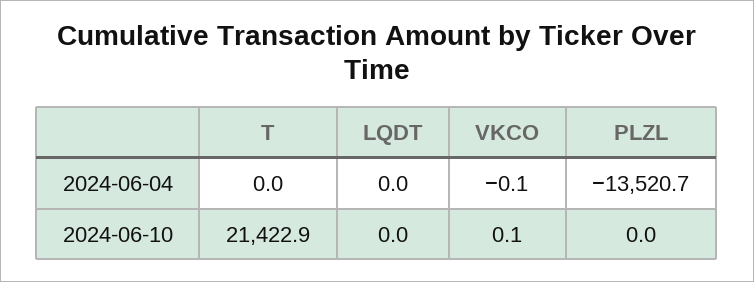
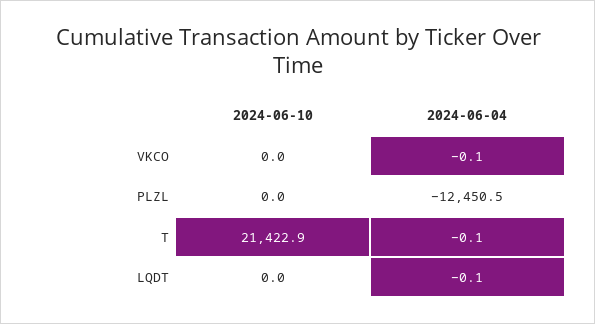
T, 2024-06-04: 0 -> -0.1
LQDT, 2024-06-04: 0 -> -0.1
PLZL, 2024-06-04: -13520.7 -> -12450.5
VKCO, 2024-06-10: 0.1 -> 0

